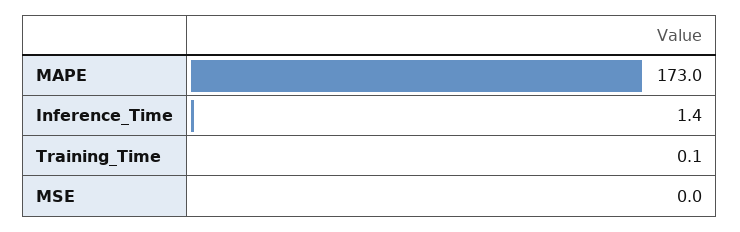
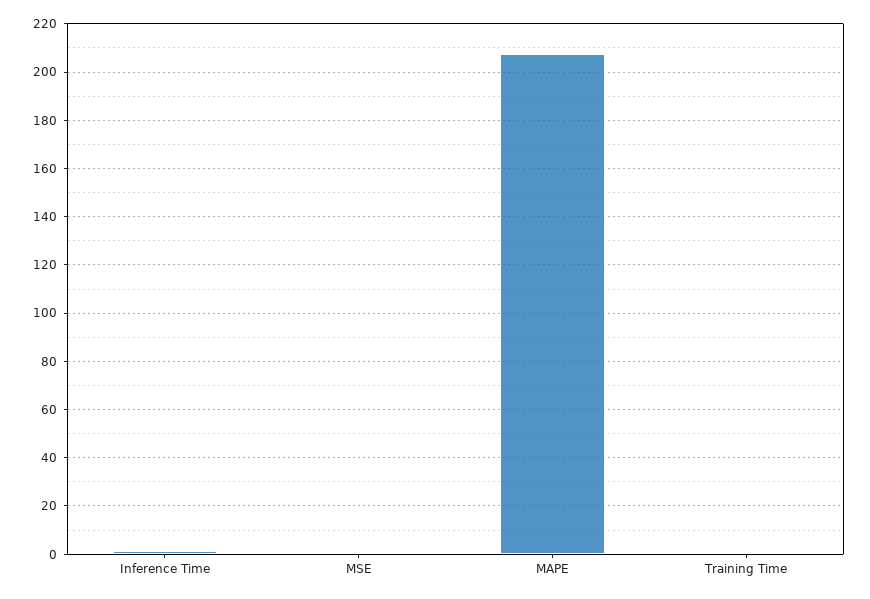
MAPE: 173 -> 207.5

